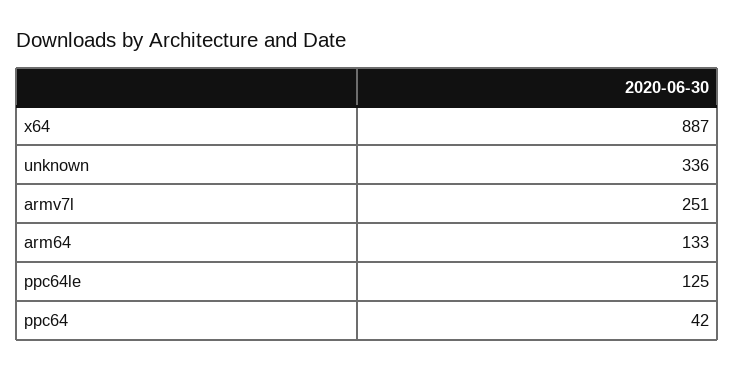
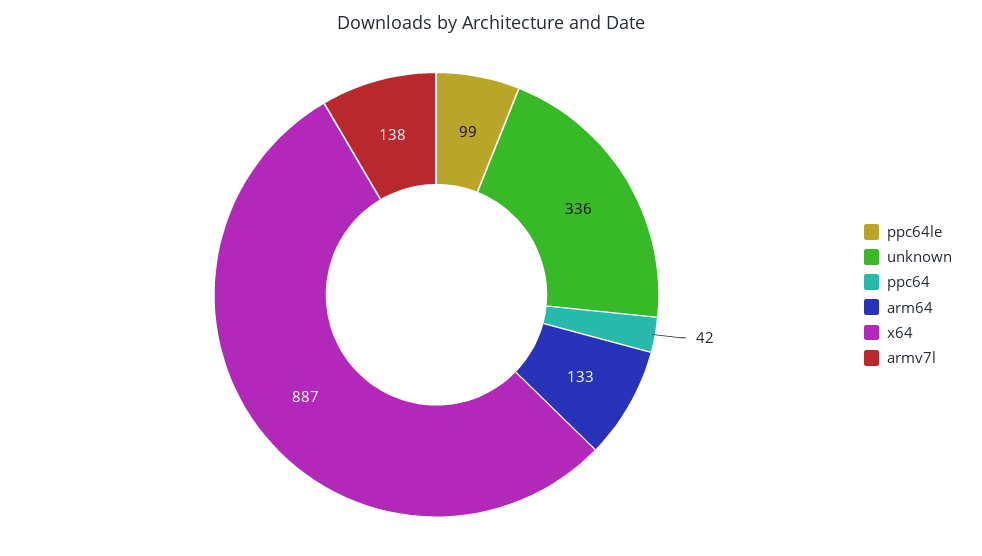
armv7l: 251 -> 138
ppc64le: 125 -> 99

